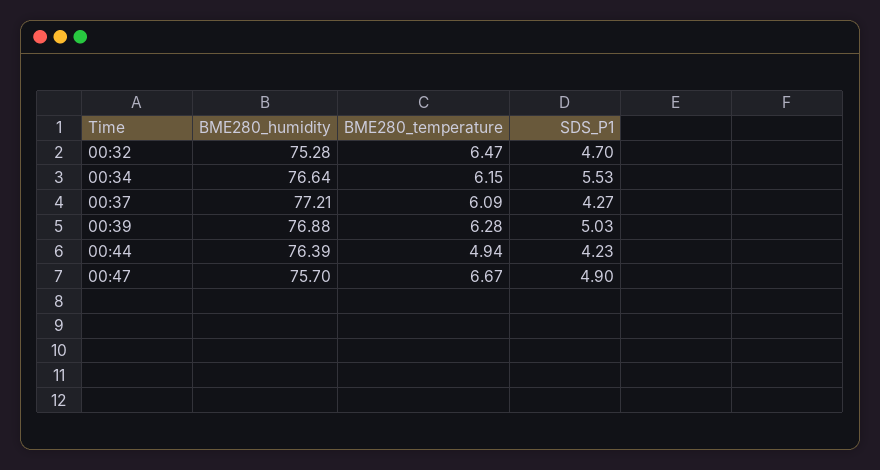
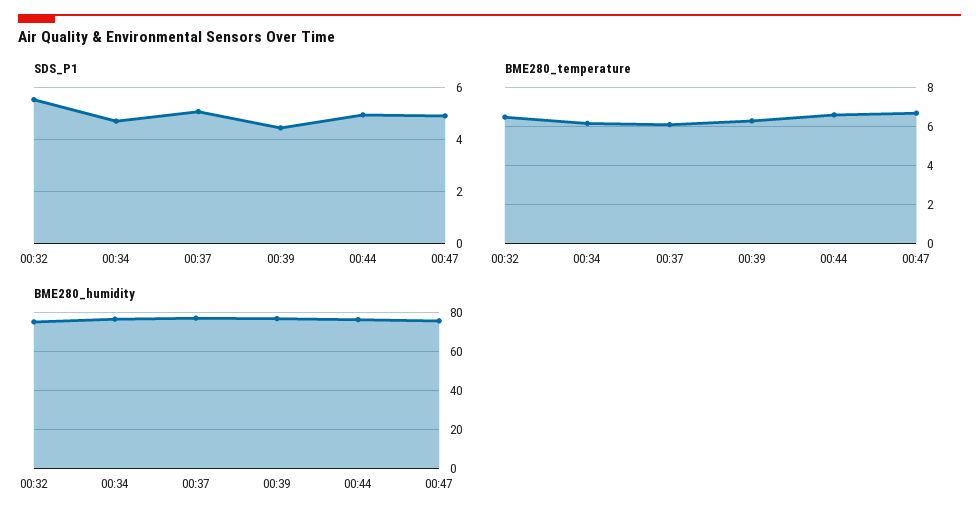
SDS_P1, 00:32: 4.7 -> 5.5
SDS_P1, 00:34: 5.53 -> 4.75
SDS_P1, 00:37: 4.27 -> 5
SDS_P1, 00:39: 5.03 -> 4.5
BME280_temperature, 00:44: 4.94 -> 6.5
SDS_P1, 00:44: 4.23 -> 5

